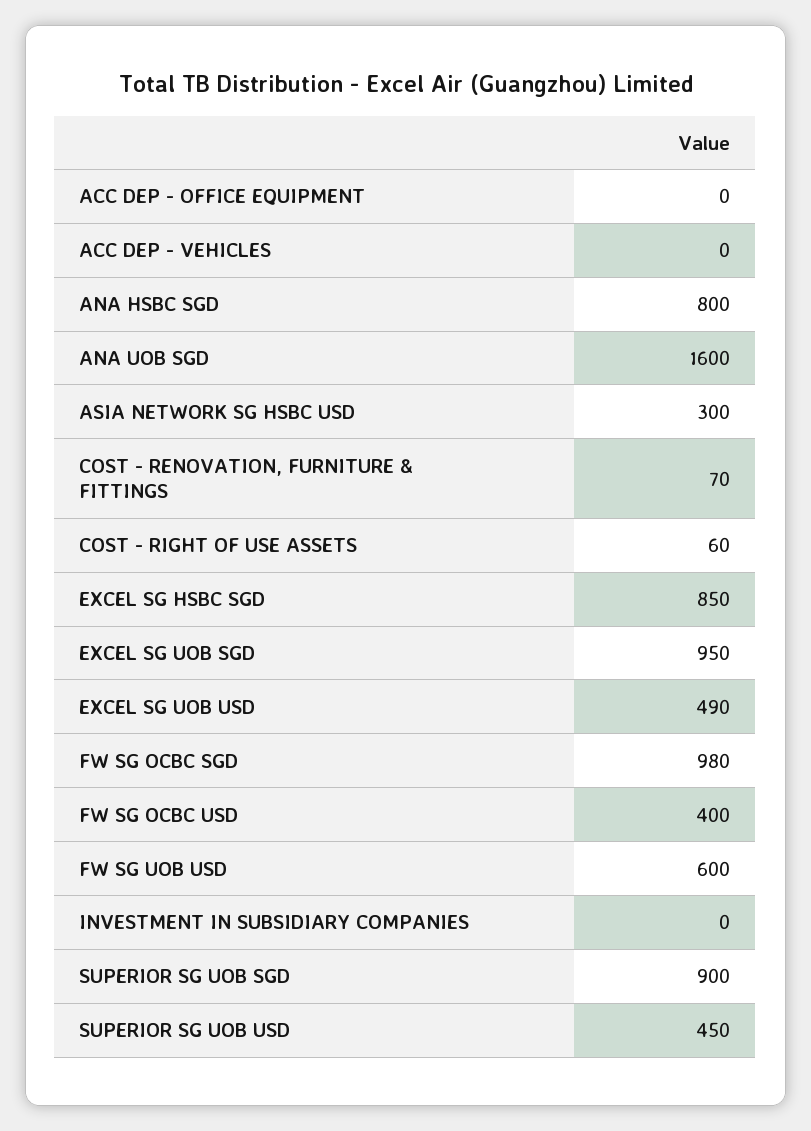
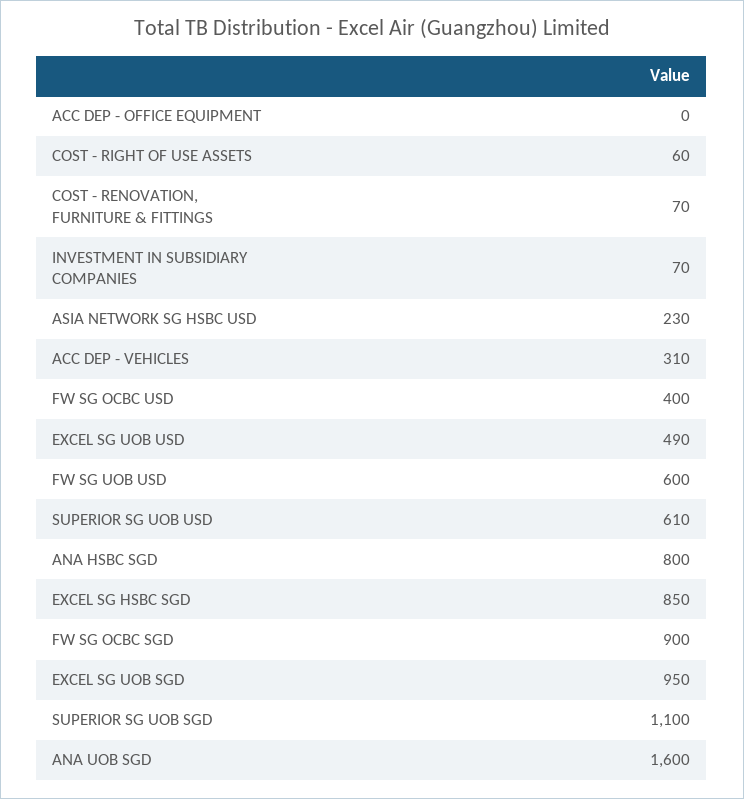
ACC DEP - VEHICLES: 0 -> 310
ASIA NETWORK SG HSBC USD: 300 -> 230
FW SG OCBC SGD: 980 -> 900
INVESTMENT IN SUBSIDIARY COMPANIES: 0 -> 70
SUPERIOR SG UOB SGD: 900 -> 1100
SUPERIOR SG UOB USD: 450 -> 610

